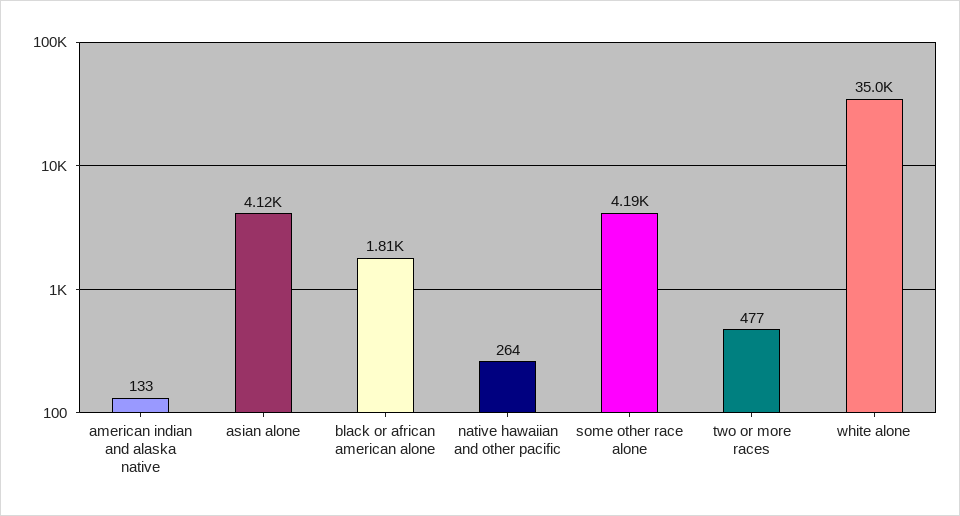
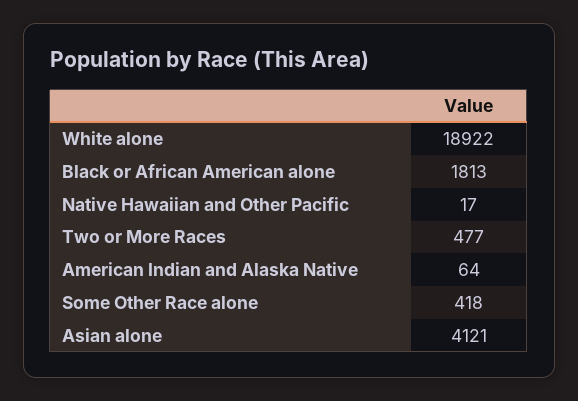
american indian and alaska native: 133 -> 64
native hawaiian and other pacific: 264 -> 17
some other race alone: 4190 -> 418
white alone: 35000 -> 18922

